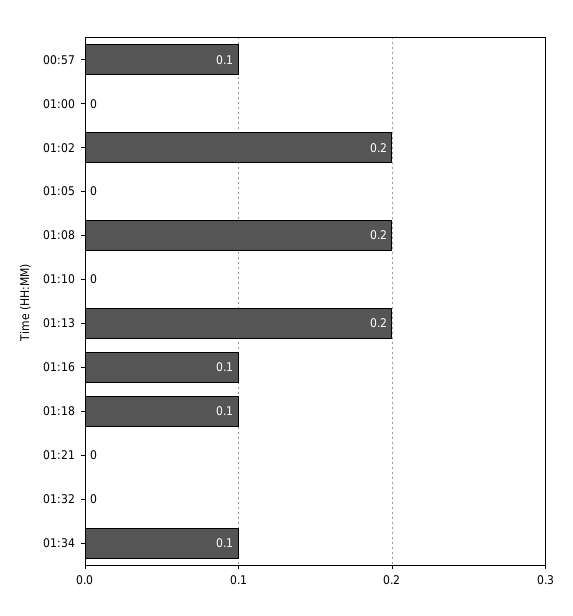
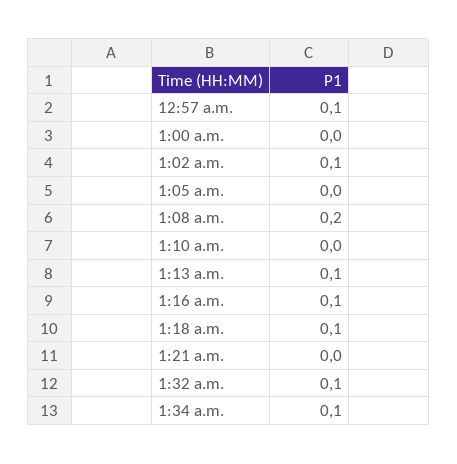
01:02: 0.2 -> 0.1
01:13: 0.2 -> 0.1
01:32: 0 -> 0.1

